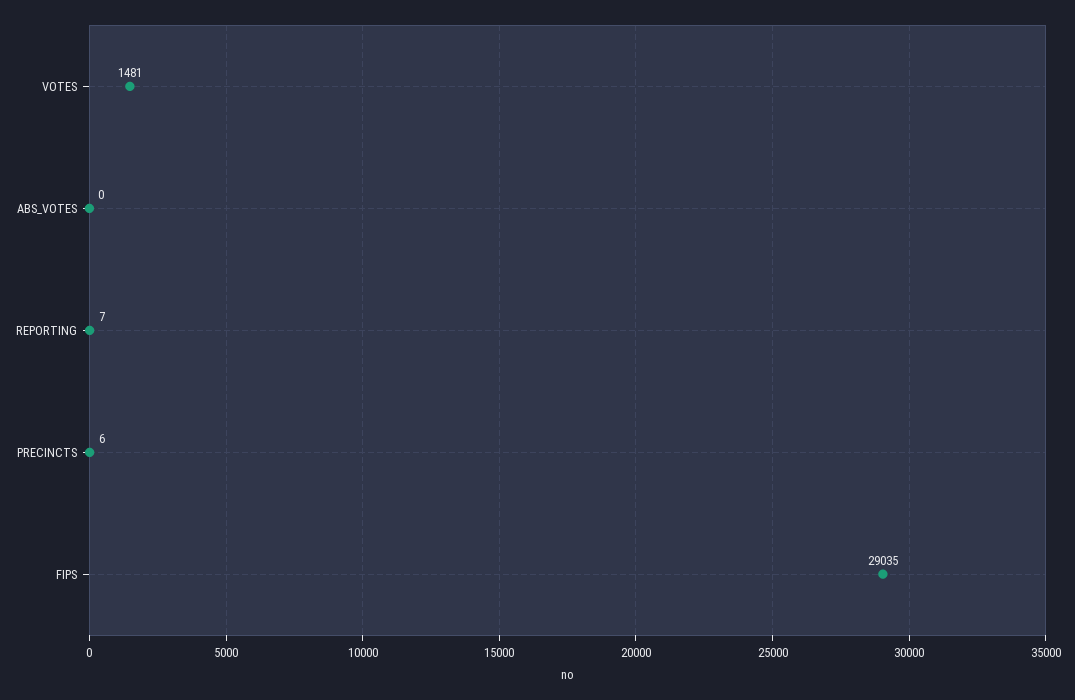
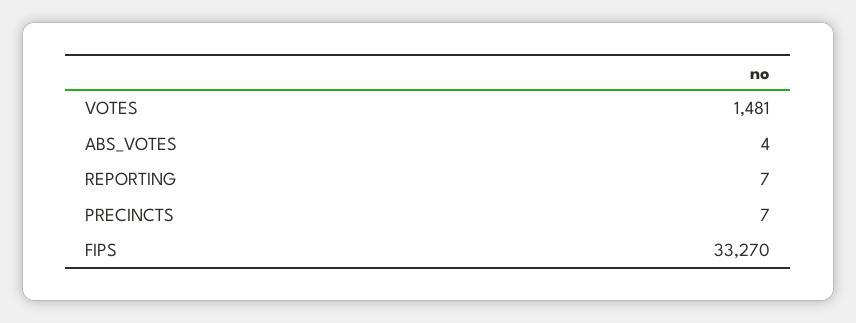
ABS_VOTES: 0 -> 4
PRECINCTS: 6 -> 7
FIPS: 29035 -> 33270

